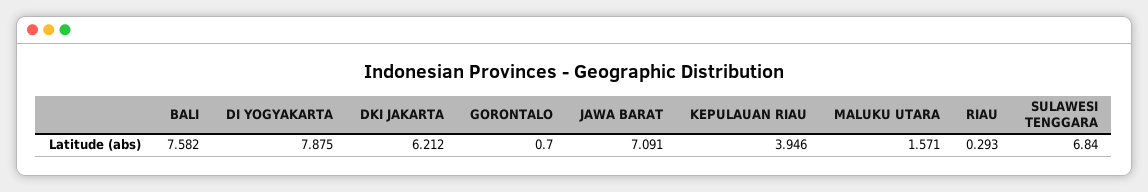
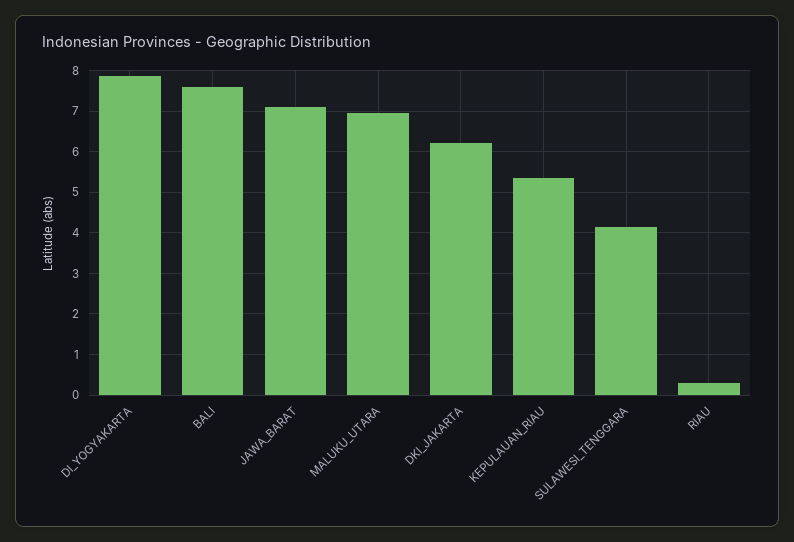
GORONTALO: 0.7 -> none
KEPULAUAN RIAU: 3.946 -> 5.4
MALUKU UTARA: 1.571 -> 7
SULAWESI TENGGARA: 6.84 -> 4.2

